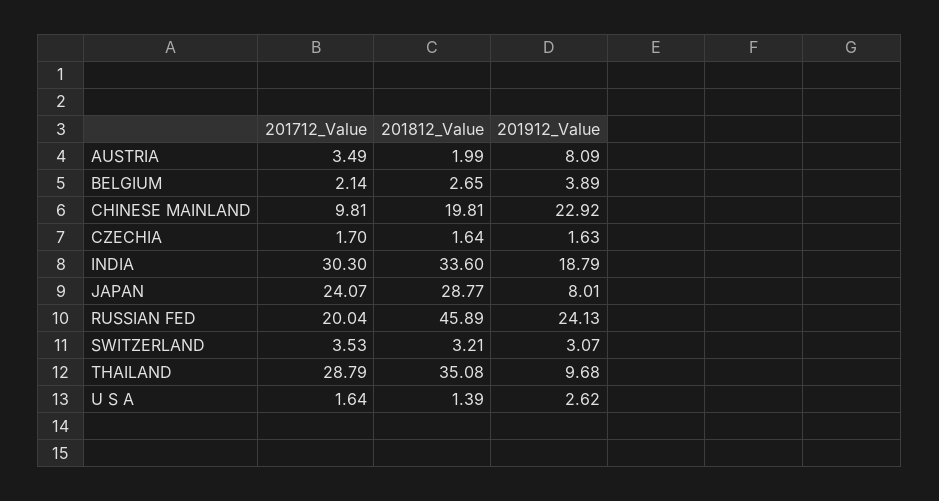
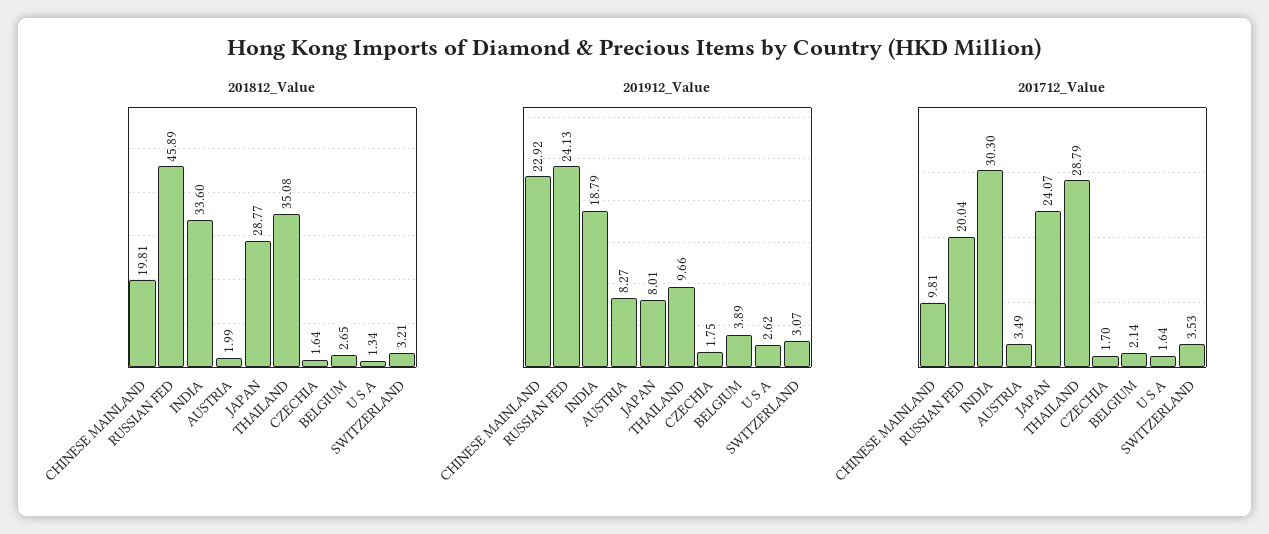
201912_Value, AUSTRIA: 8.09 -> 8.27
201912_Value, CZECHIA: 1.63 -> 1.75
201912_Value, THAILAND: 9.68 -> 9.66
201812_Value, U S A: 1.39 -> 1.34

